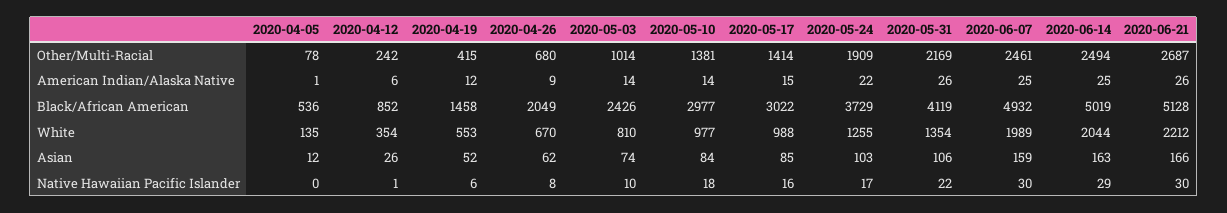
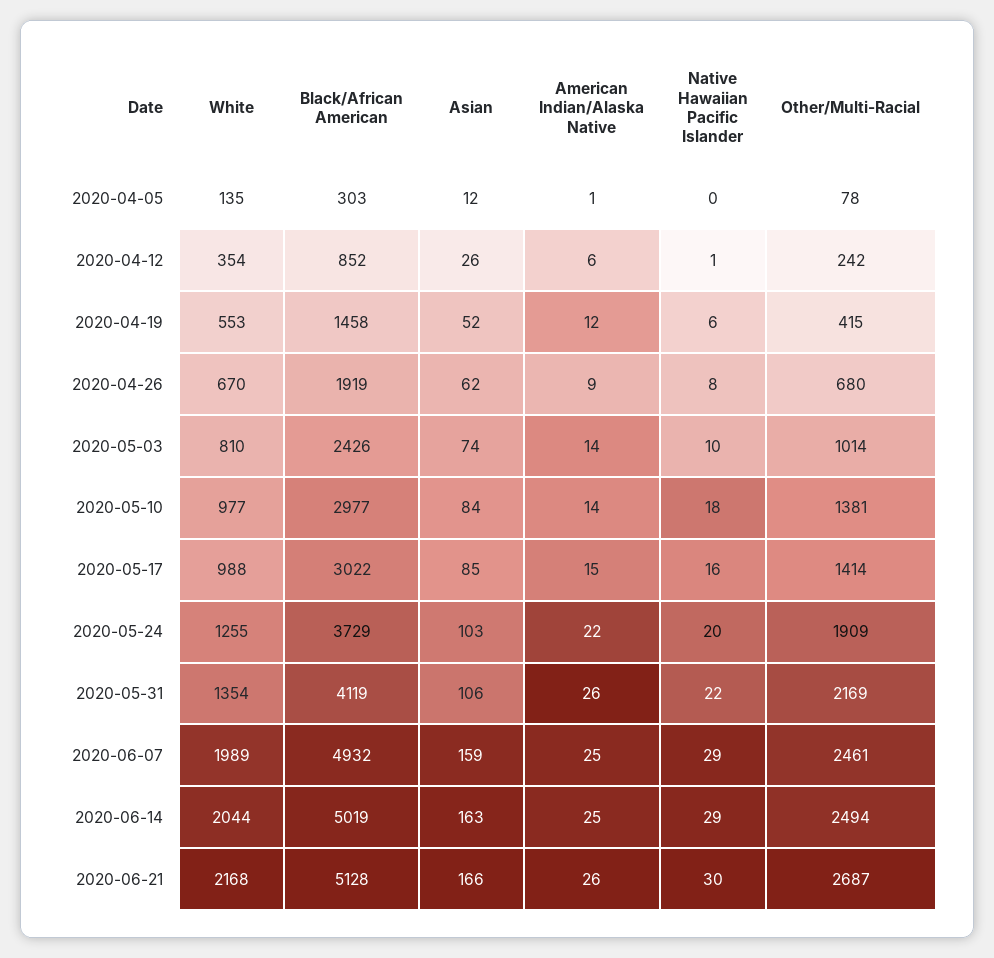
2020-04-05, Black/African American: 536 -> 303
2020-04-26, Black/African American: 2049 -> 1919
2020-06-21, White: 2212 -> 2168
2020-05-24, Native Hawaiian Pacific Islander: 17 -> 20
2020-06-07, Native Hawaiian Pacific Islander: 30 -> 29

